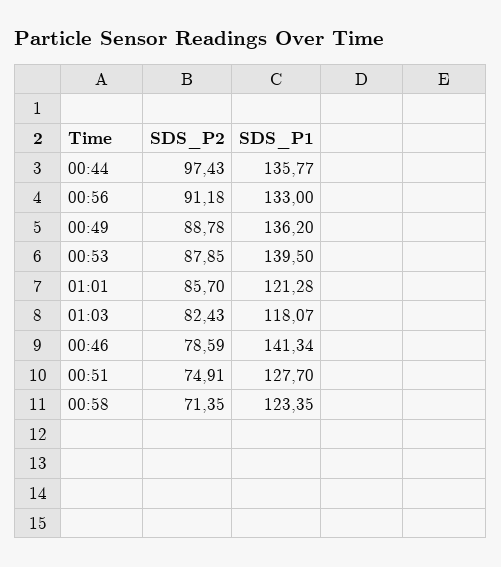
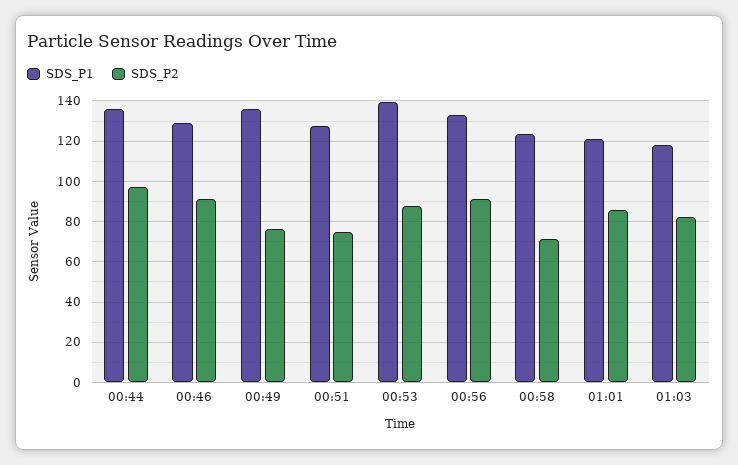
SDS_P2, 00:49: 88.78 -> 75
SDS_P2, 00:46: 78.59 -> 90
SDS_P1, 00:46: 141.34 -> 130

